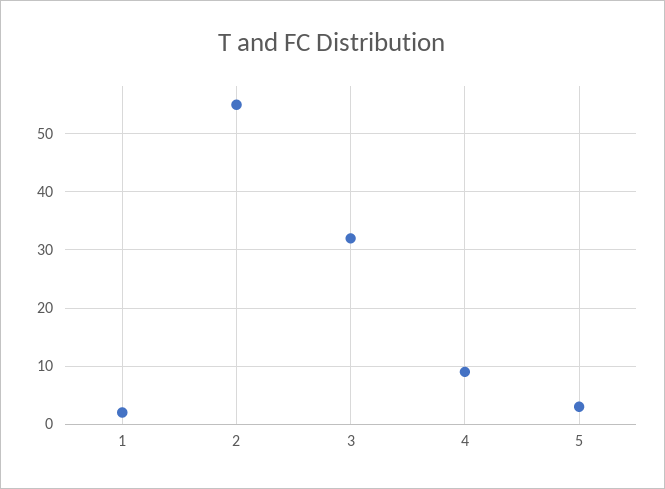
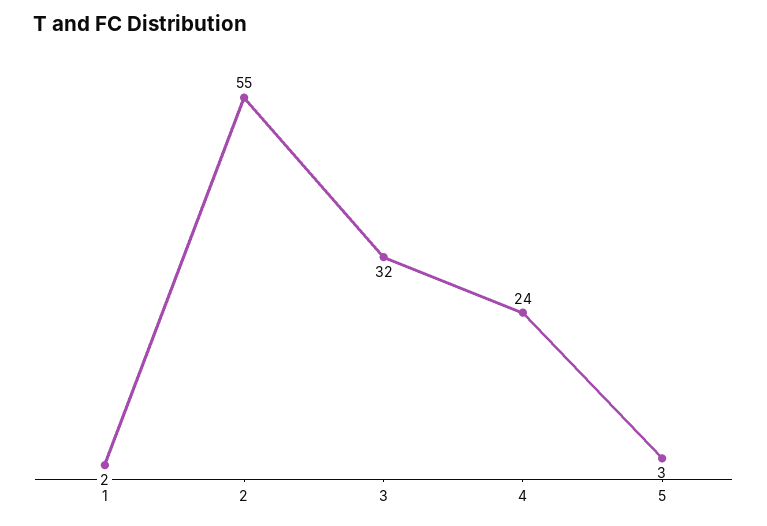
4: 10 -> 24

